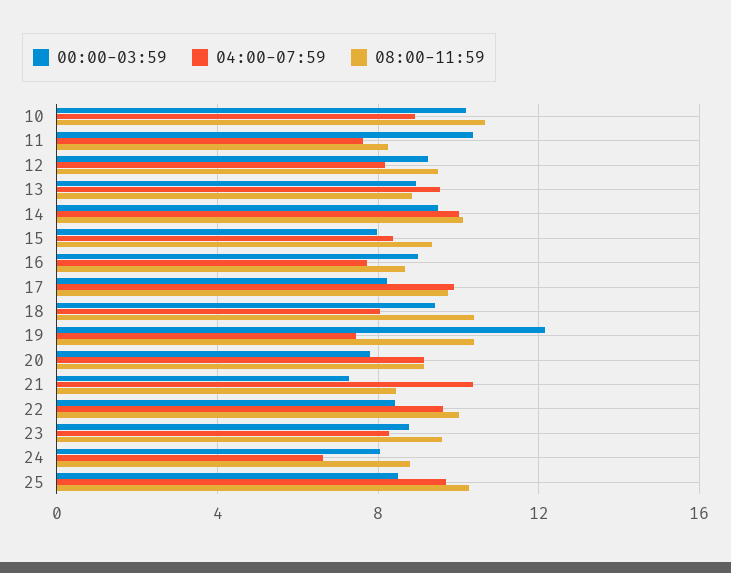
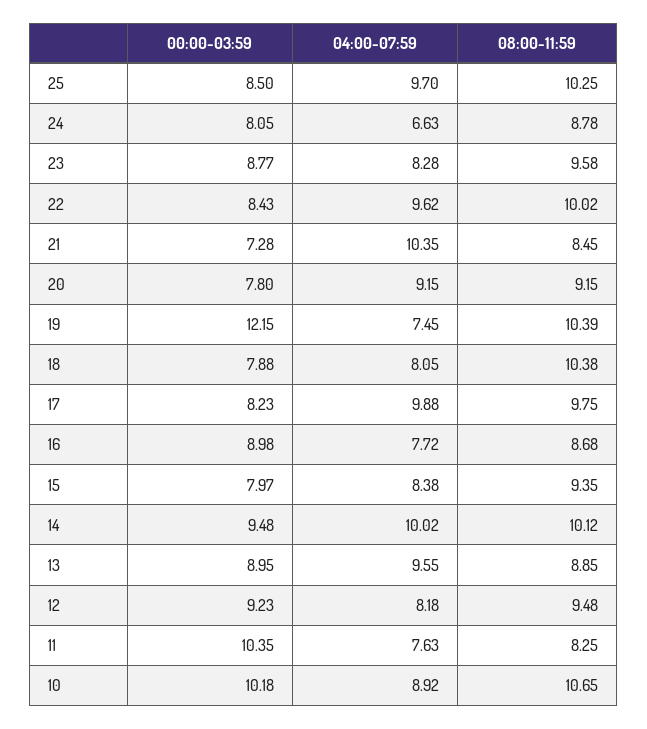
00:00-03:59, 18: 9.5 -> 7.88

